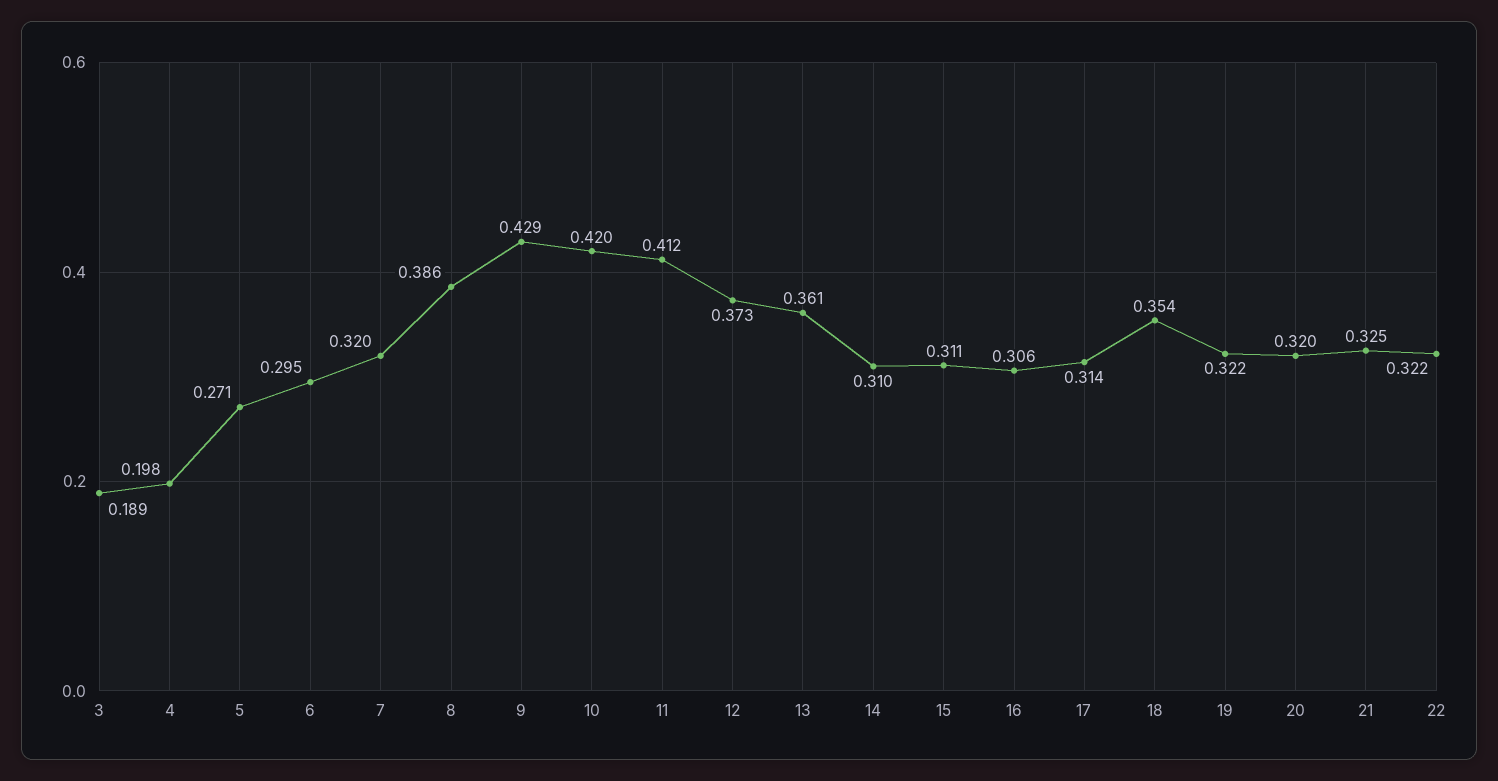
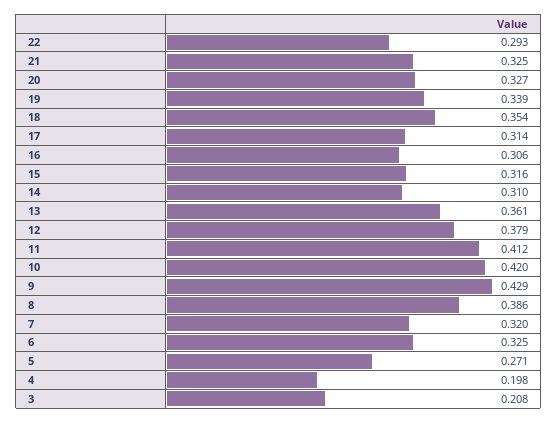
3: 0.189 -> 0.208
6: 0.295 -> 0.325
12: 0.373 -> 0.379
15: 0.311 -> 0.316
19: 0.322 -> 0.339
20: 0.32 -> 0.327
22: 0.322 -> 0.293

